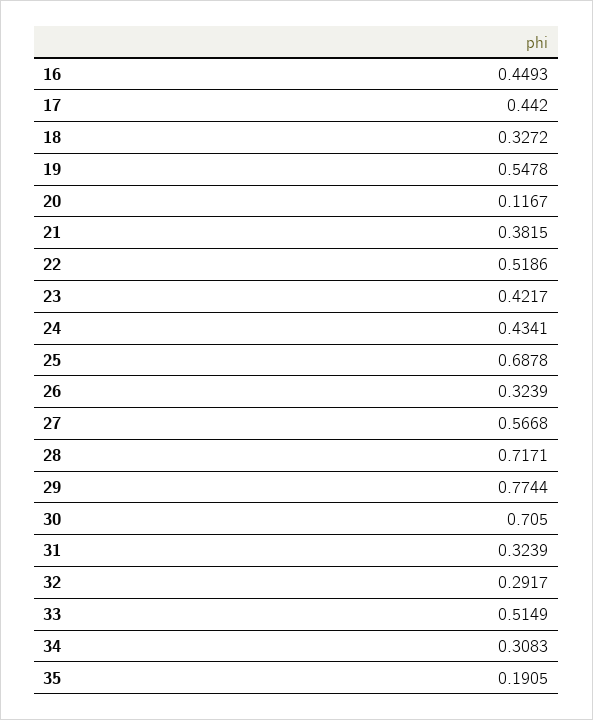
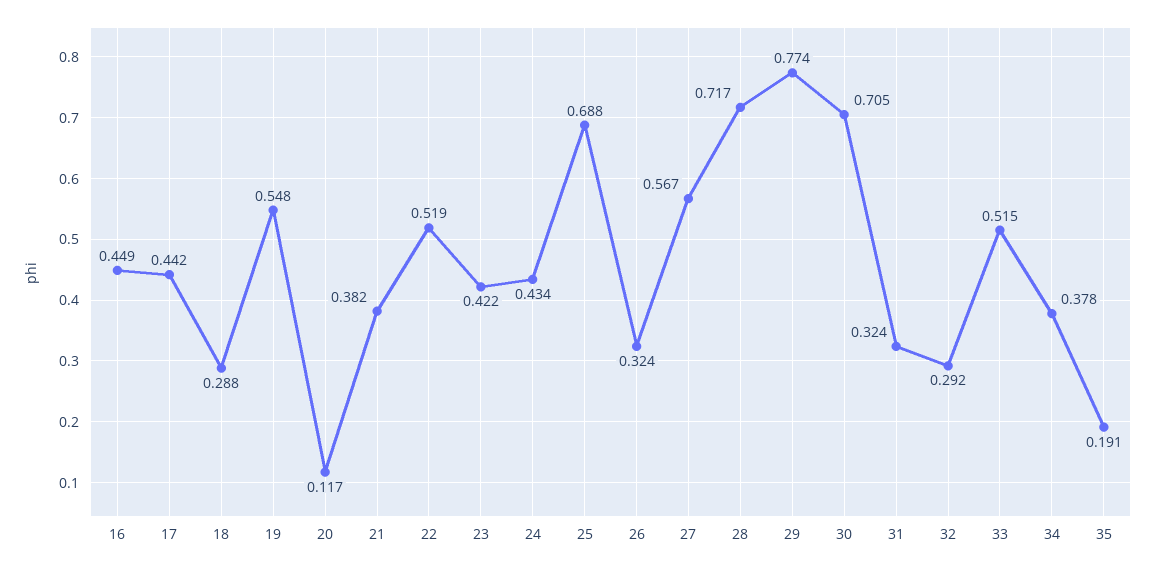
18: 0.3272 -> 0.288
34: 0.3083 -> 0.378

